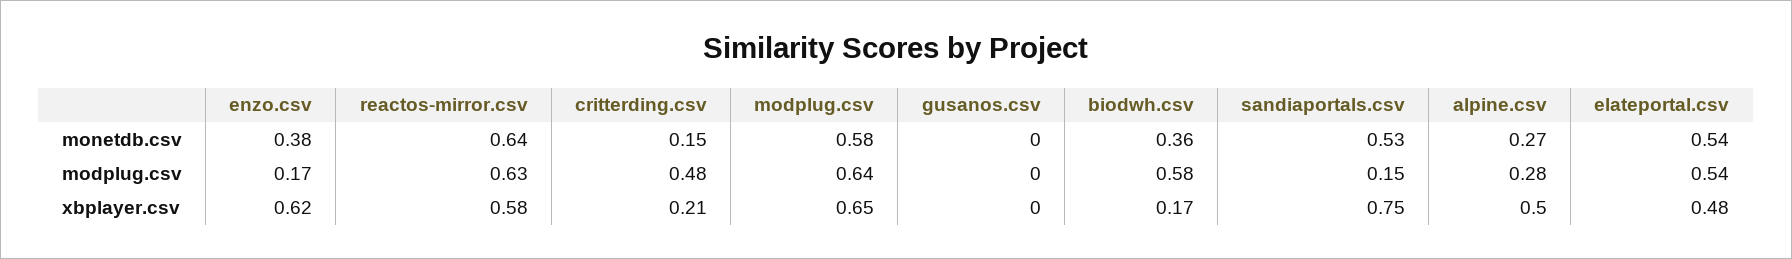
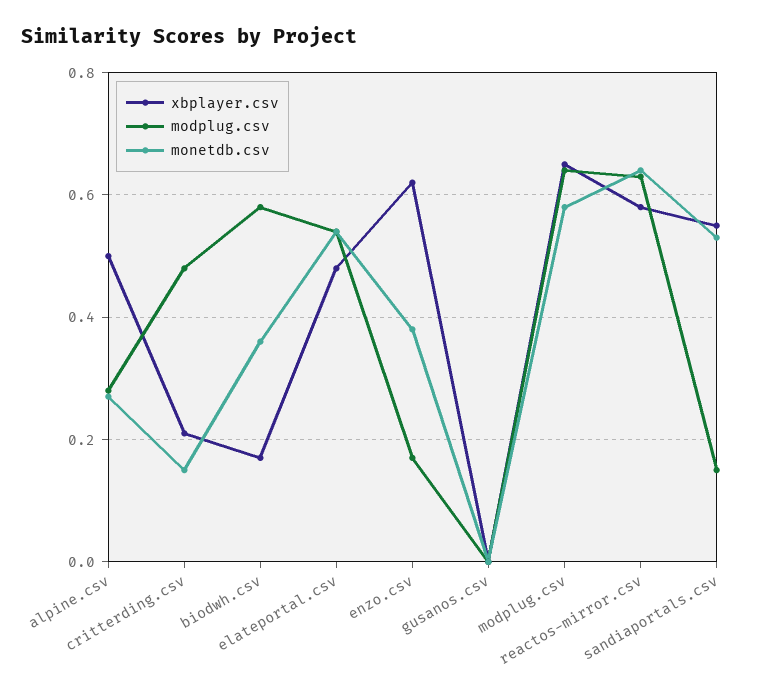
xbplayer.csv, sandiaportals.csv: 0.75 -> 0.55

